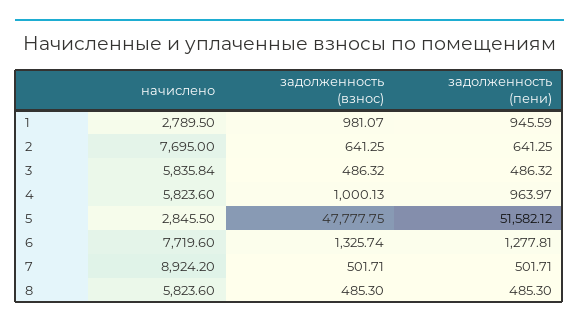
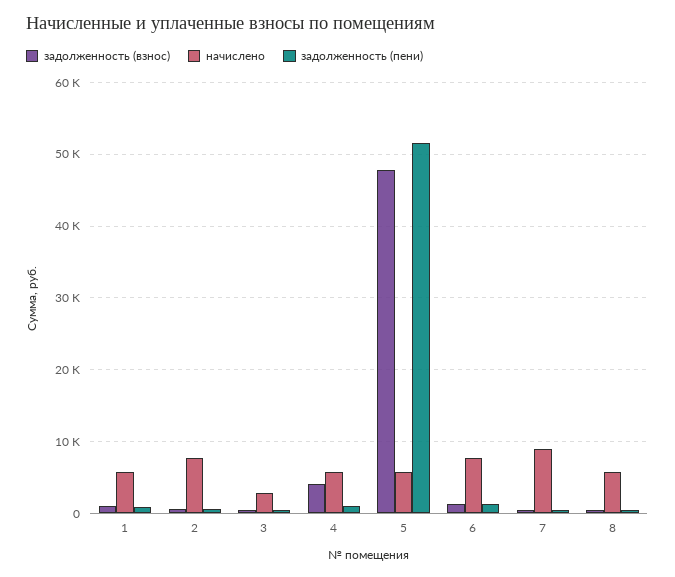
начислено, 1: 2789.5 -> 6000
начислено, 3: 5835.84 -> 3000
задолженность (взнос), 4: 1000.13 -> 4000
начислено, 5: 2845.5 -> 6000

